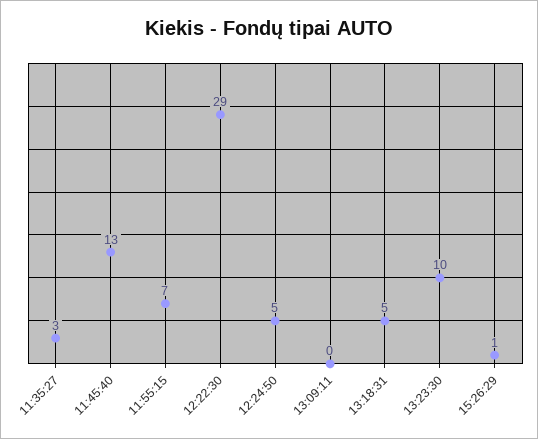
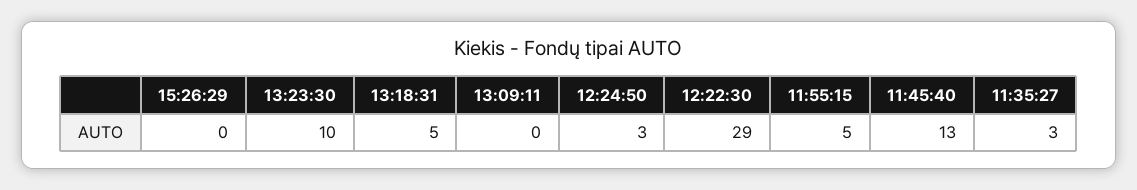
11:55:15: 7 -> 5
12:24:50: 5 -> 3
15:26:29: 1 -> 0

